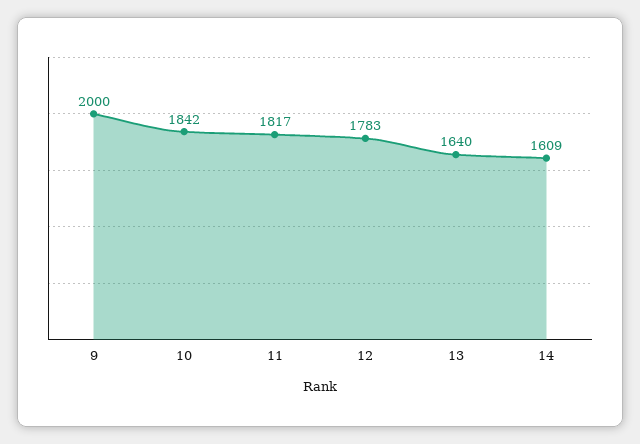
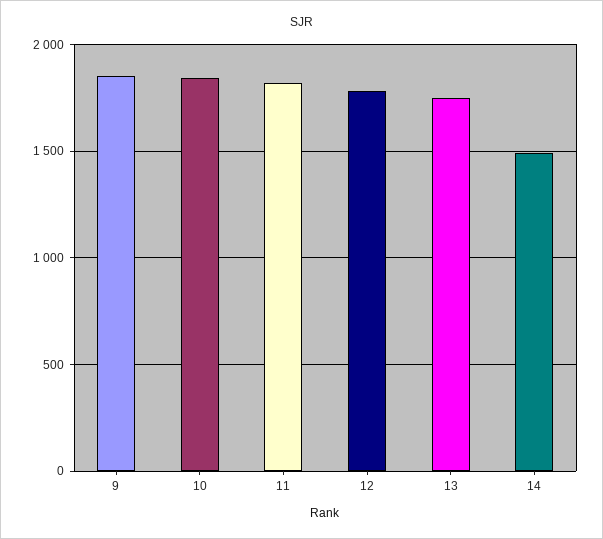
9: 2000 -> 1850
13: 1640 -> 1750
14: 1609 -> 1500

